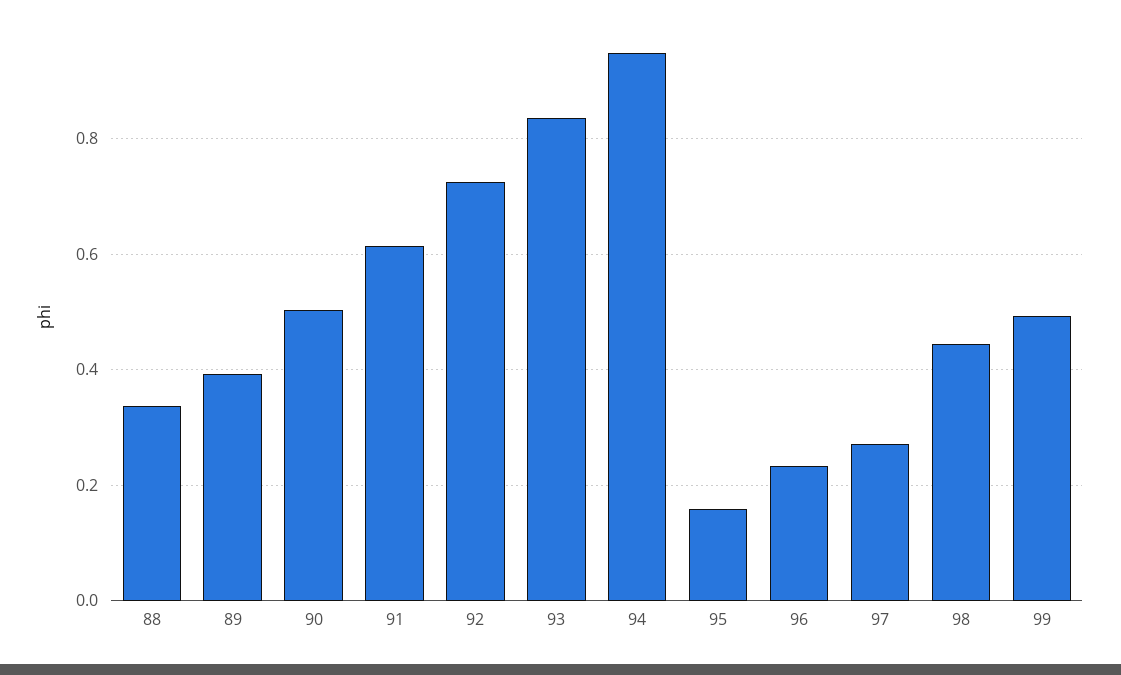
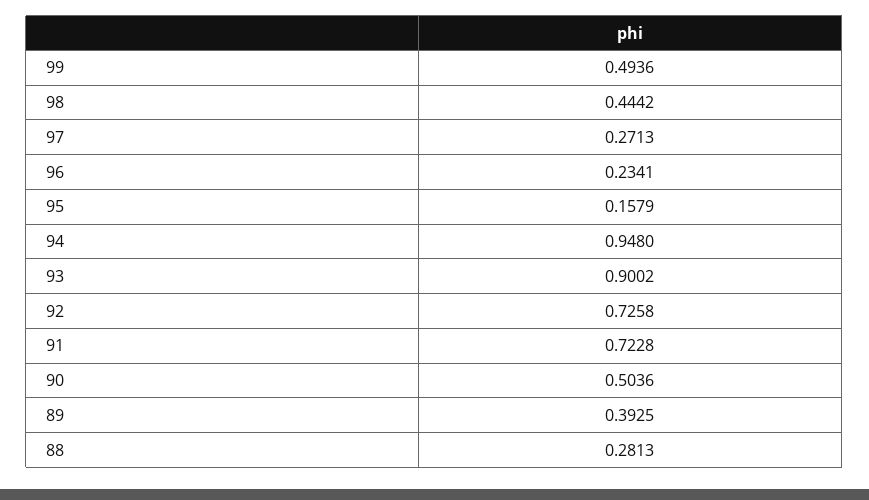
88: 0.34 -> 0.2813
91: 0.62 -> 0.7228
93: 0.84 -> 0.9002

